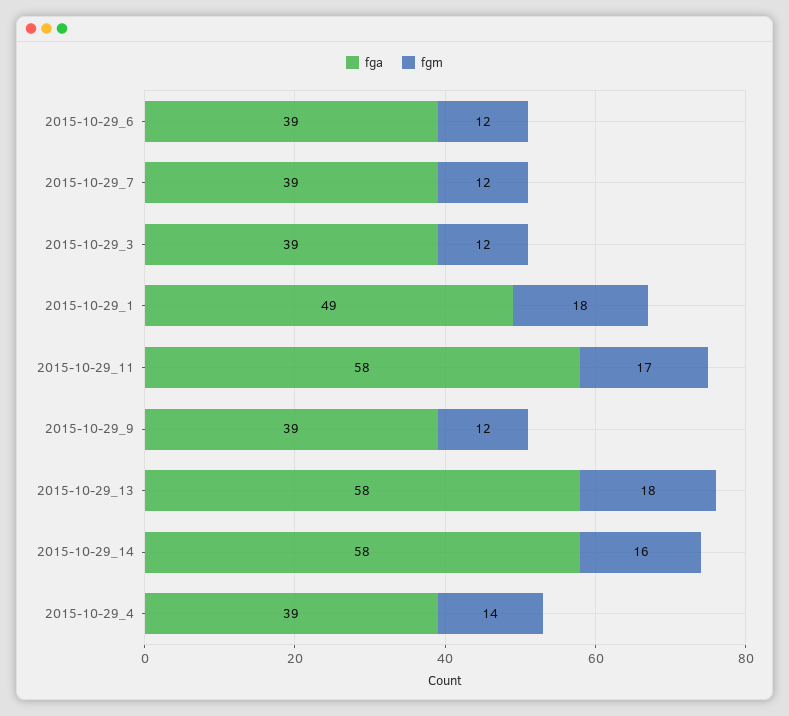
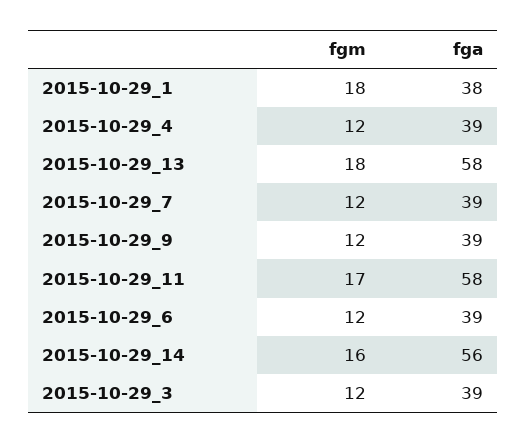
fga, 2015-10-29_1: 49 -> 38
fga, 2015-10-29_14: 58 -> 56
fgm, 2015-10-29_4: 14 -> 12

